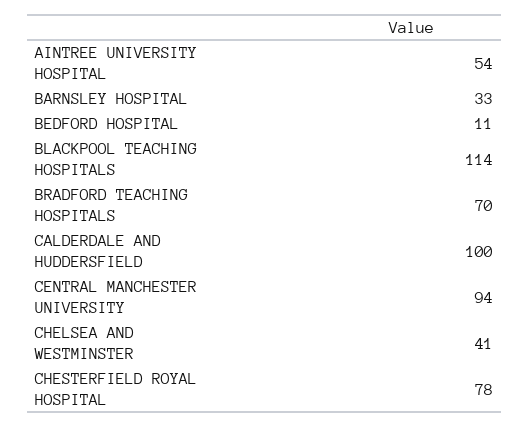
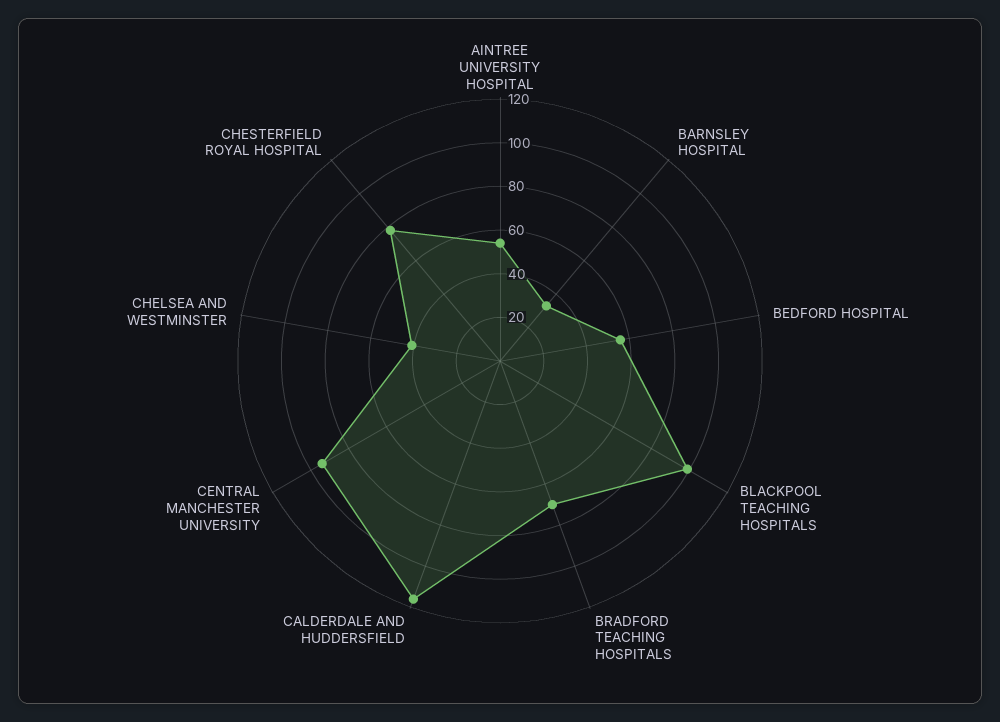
BEDFORD HOSPITAL: 11 -> 55
BLACKPOOL TEACHING HOSPITALS: 114 -> 100
CALDERDALE AND HUDDERSFIELD: 100 -> 115

